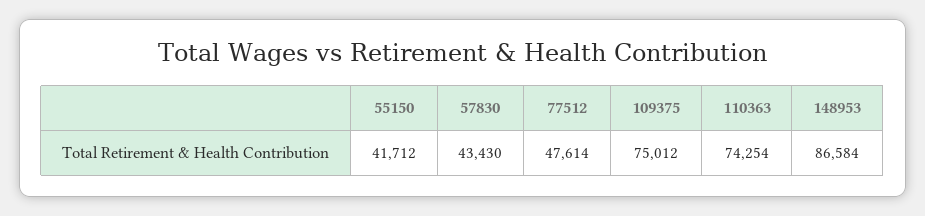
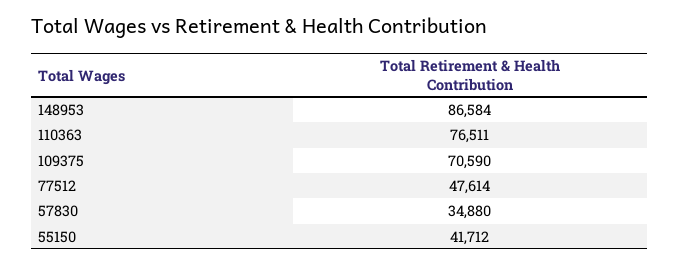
57830: 43430 -> 34880
109375: 75012 -> 70590
110363: 74254 -> 76511

